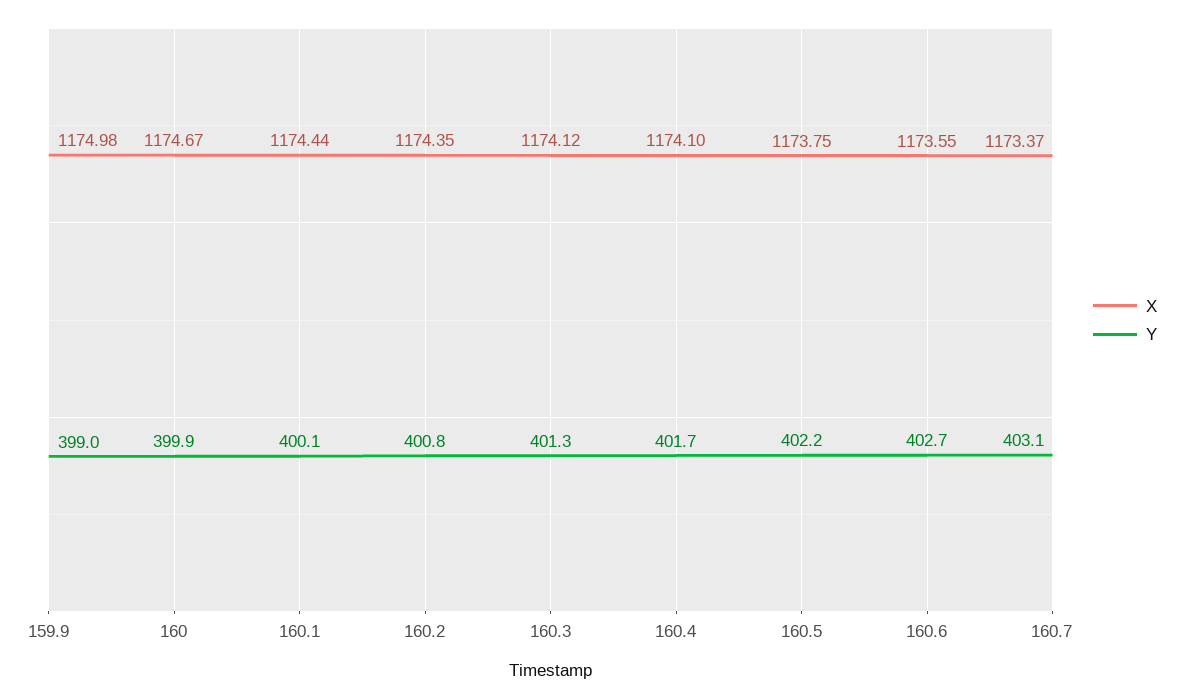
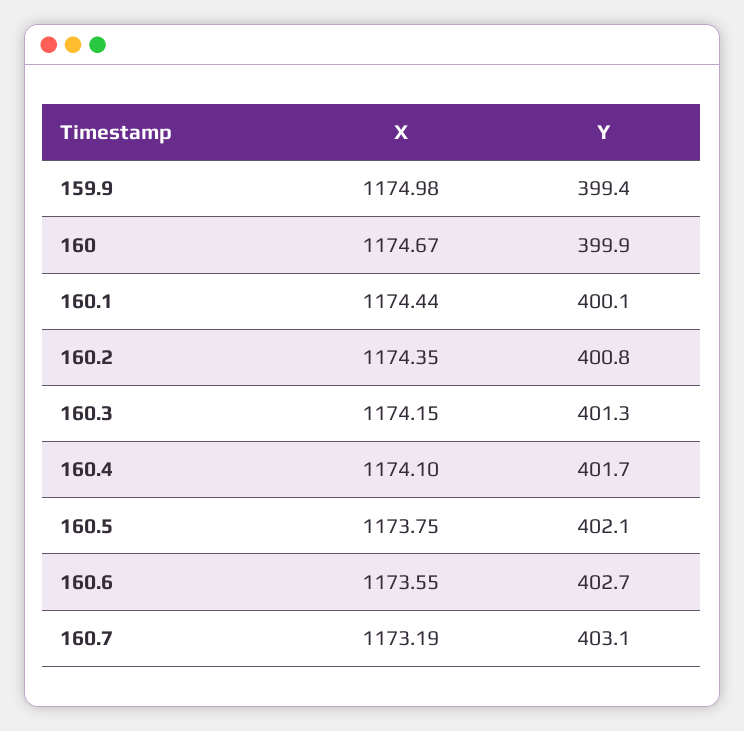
Y, 159.9: 399 -> 399.4
X, 160.3: 1174.12 -> 1174.15
Y, 160.5: 402.2 -> 402.1
X, 160.7: 1173.37 -> 1173.19

